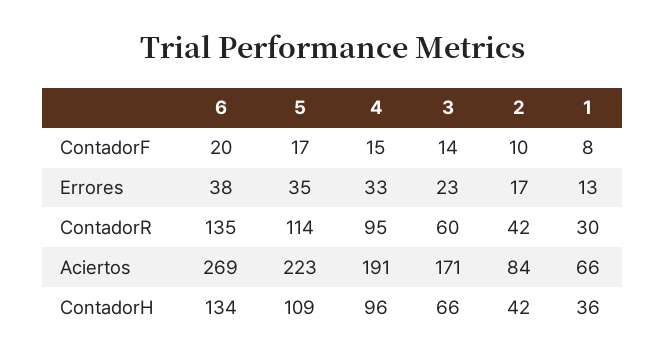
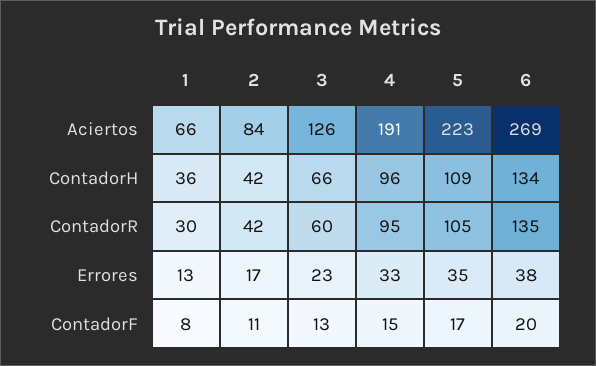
3, ContadorF: 14 -> 13
2, ContadorF: 10 -> 11
5, ContadorR: 114 -> 105
3, Aciertos: 171 -> 126

